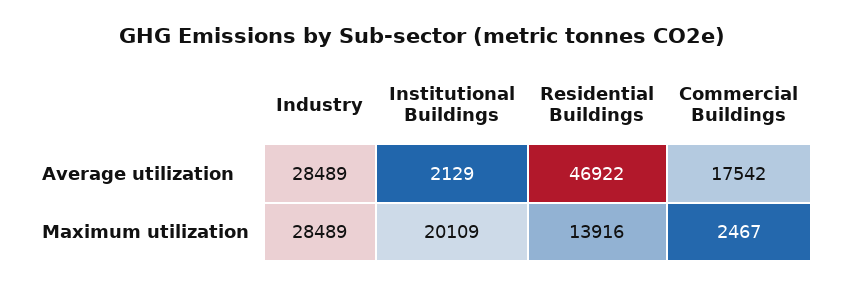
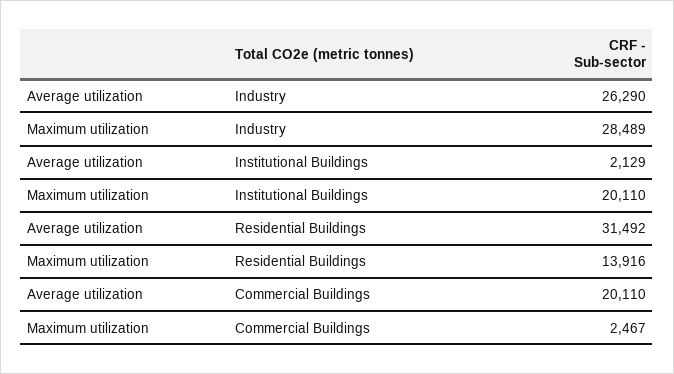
Industry, Average utilization: 28489 -> 26290
Residential Buildings, Average utilization: 46922 -> 31492
Commercial Buildings, Average utilization: 17542 -> 20110
Institutional Buildings, Maximum utilization: 20109 -> 20110

